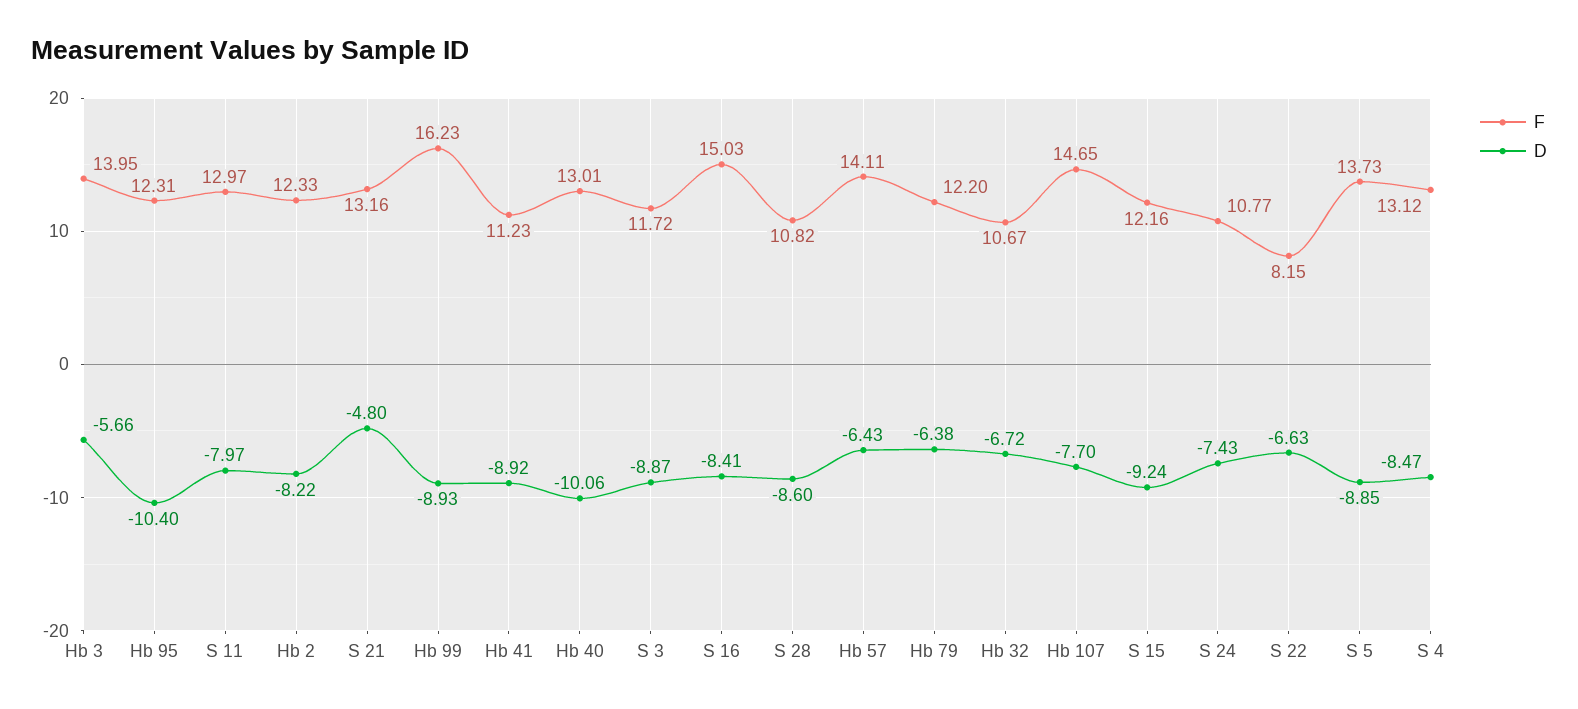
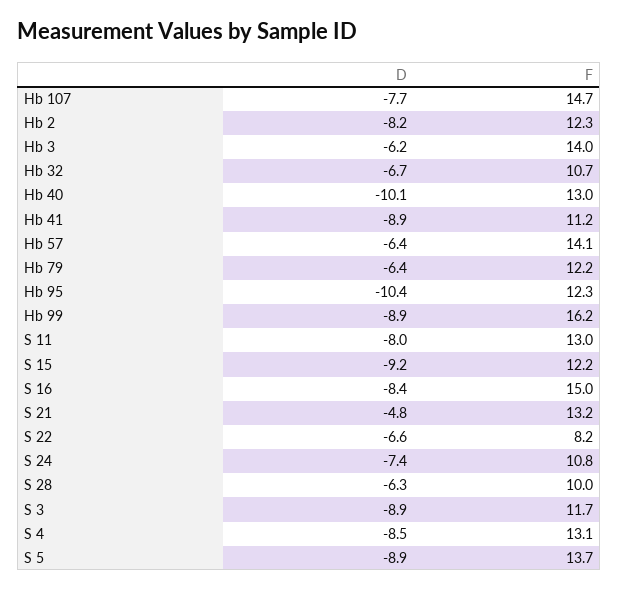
D, Hb 3: -5.66 -> -6.2
F, S 28: 10.82 -> 10
D, S 28: -8.6 -> -6.3

